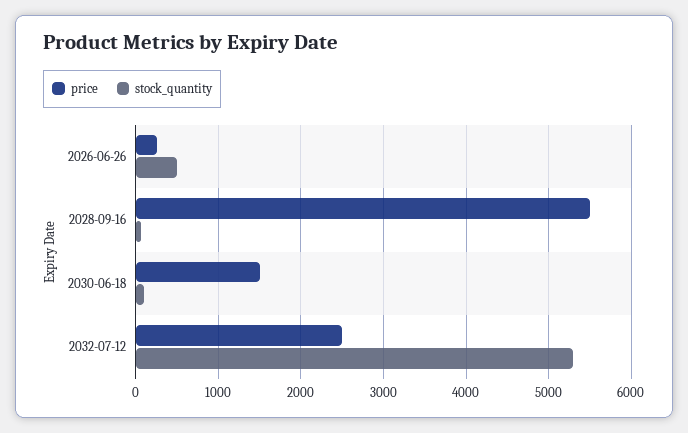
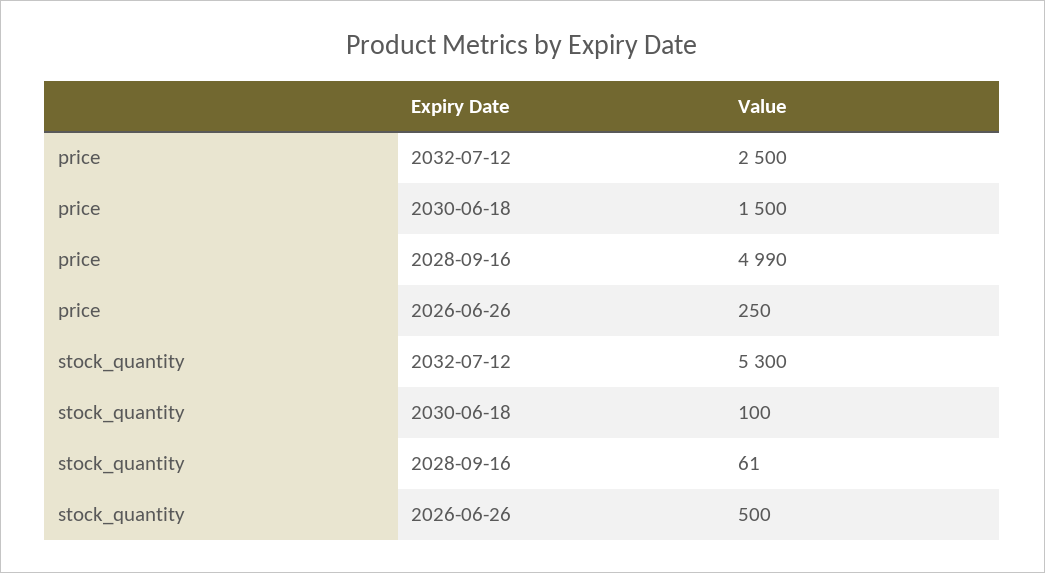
price, 2028-09-16: 5500 -> 4990

